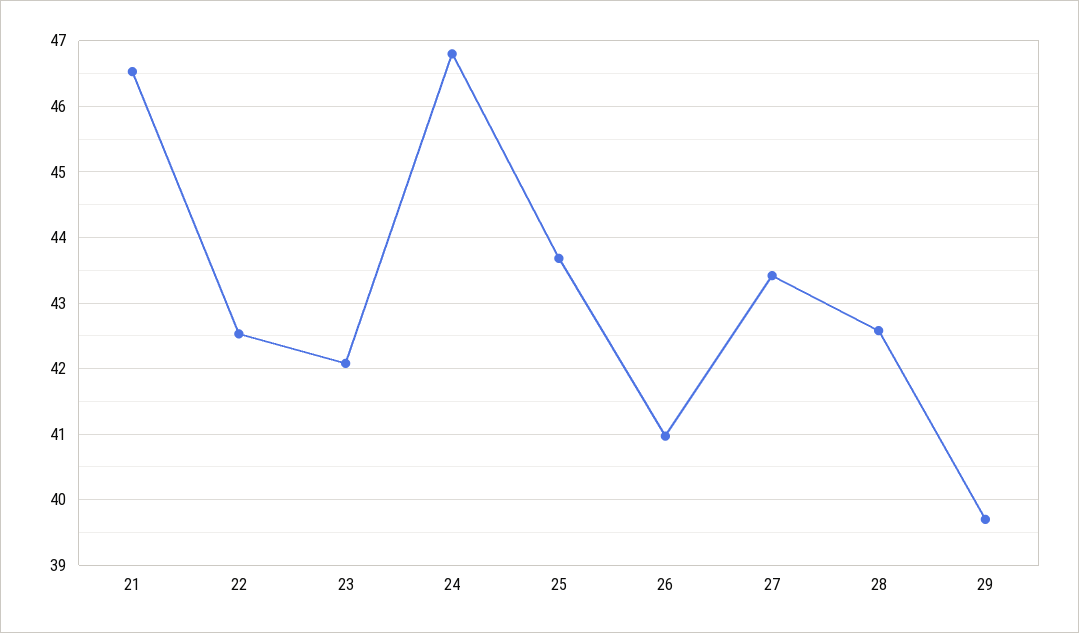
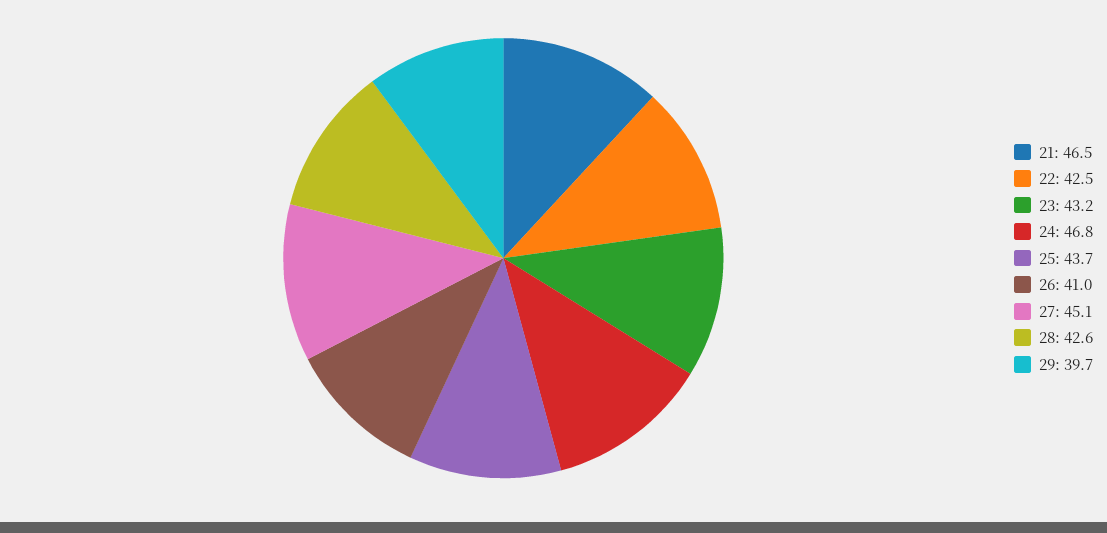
23: 42.1 -> 43.2
27: 43.4 -> 45.1

